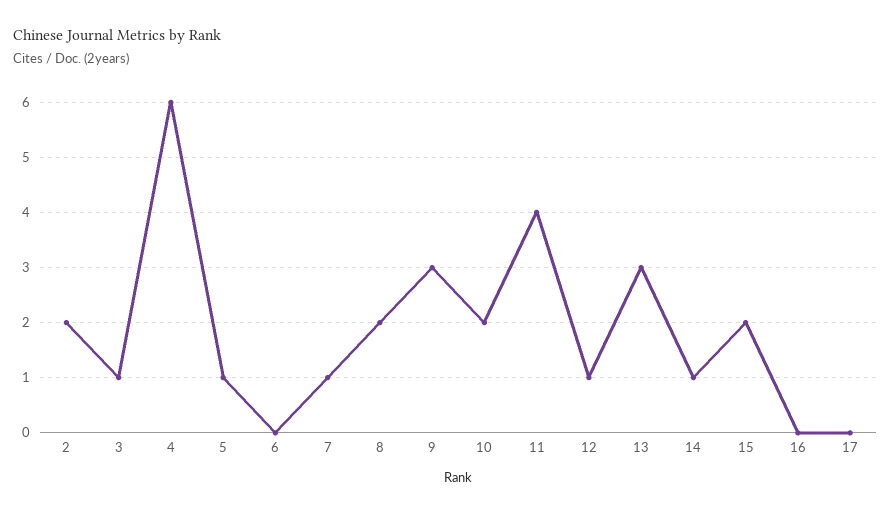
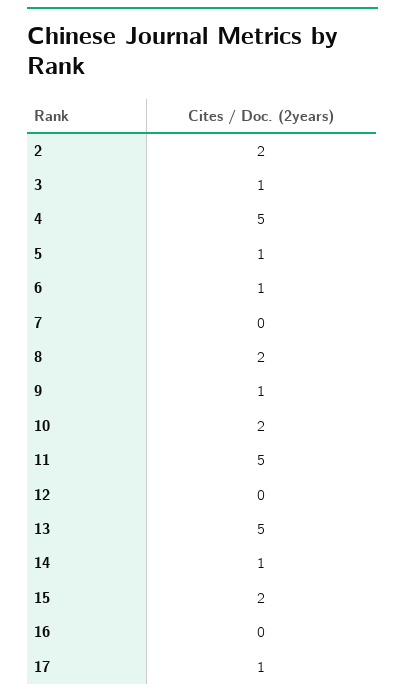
4: 6 -> 5
6: 0 -> 1
7: 1 -> 0
9: 3 -> 1
11: 4 -> 5
12: 1 -> 0
13: 3 -> 5
17: 0 -> 1

